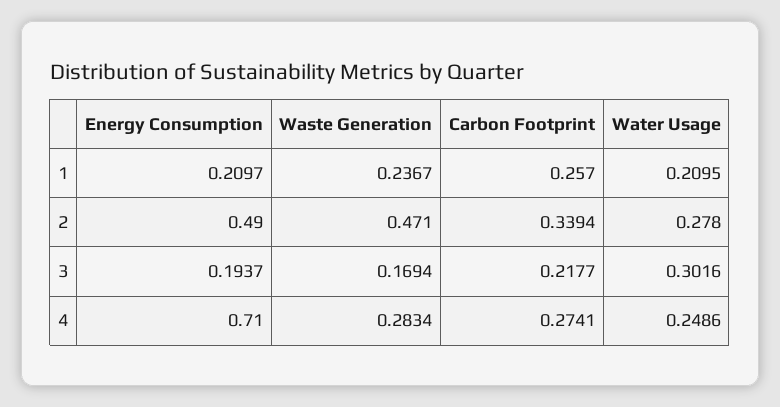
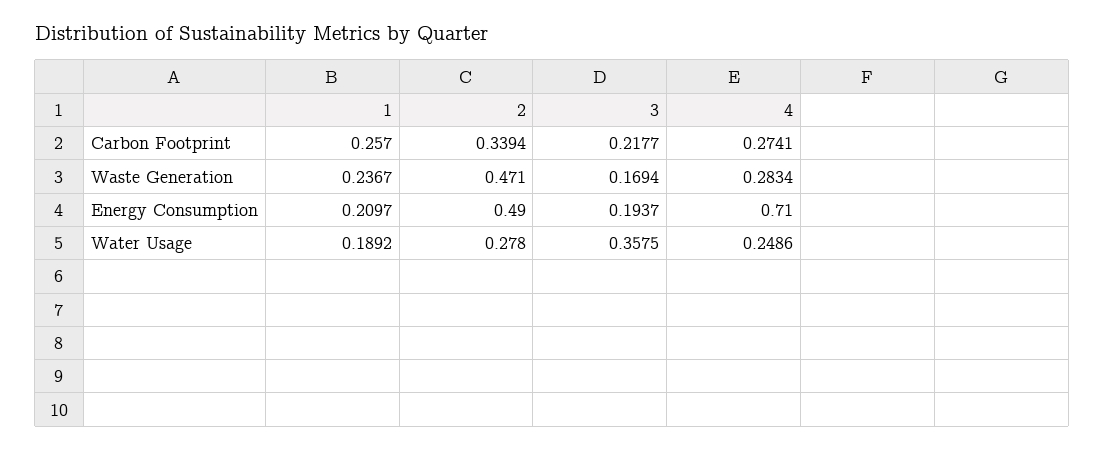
Water Usage, 1: 0.2095 -> 0.1892
Water Usage, 3: 0.3016 -> 0.3575

